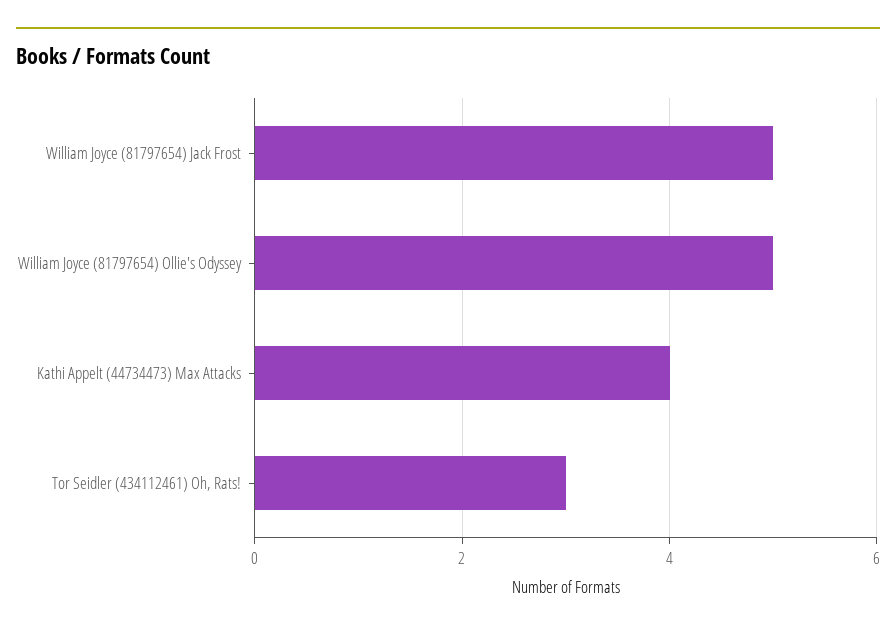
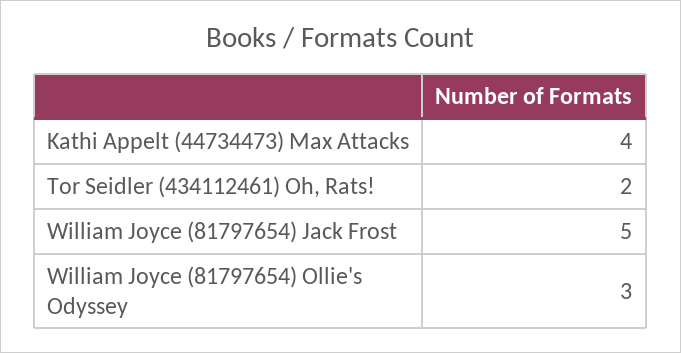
William Joyce (81797654) Ollie's Odyssey: 5 -> 3
Tor Seidler (434112461) Oh, Rats!: 3 -> 2

